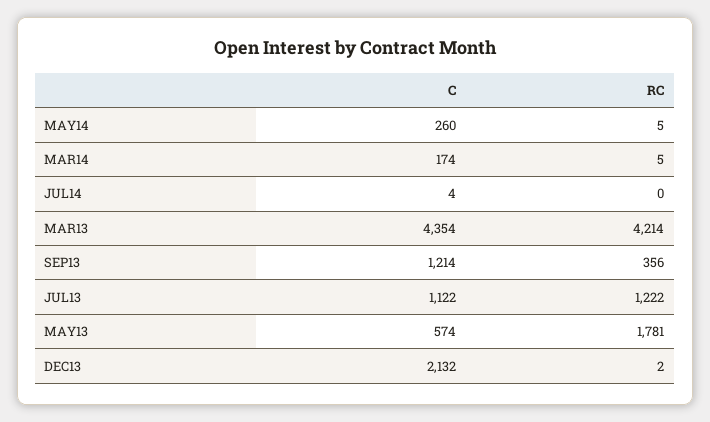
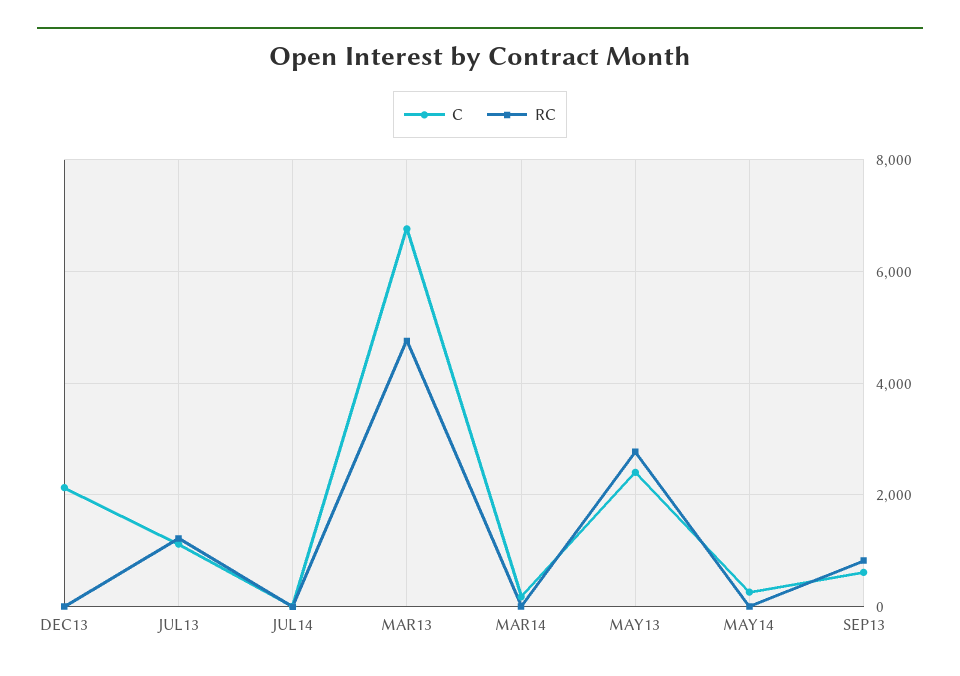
C, MAR13: 4354 -> 6800
RC, MAR13: 4214 -> 4800
C, SEP13: 1214 -> 600
RC, SEP13: 356 -> 800
C, MAY13: 574 -> 2400
RC, MAY13: 1781 -> 2800

